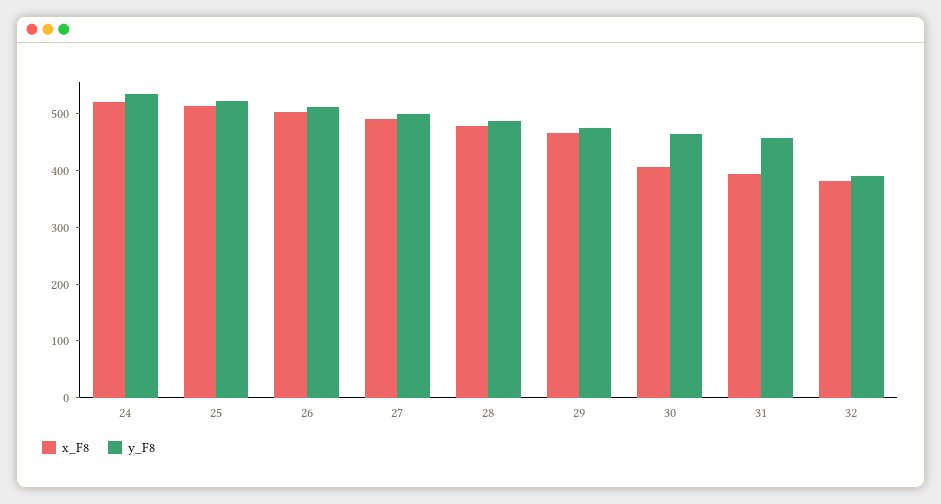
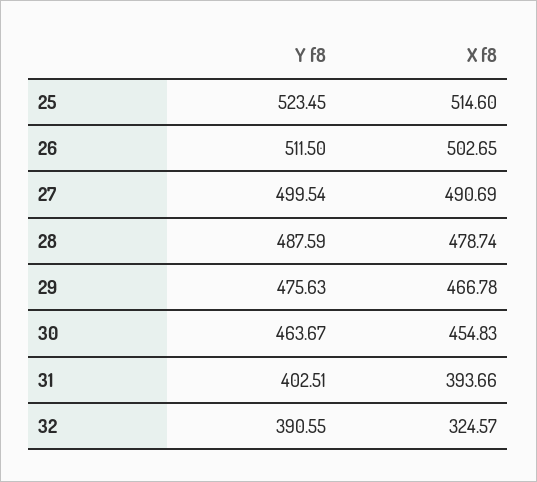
x_F8, 24: 520 -> none
y_F8, 24: 540 -> none
x_F8, 30: 400 -> 454.83
y_F8, 31: 460 -> 402.51
x_F8, 32: 380 -> 324.57

